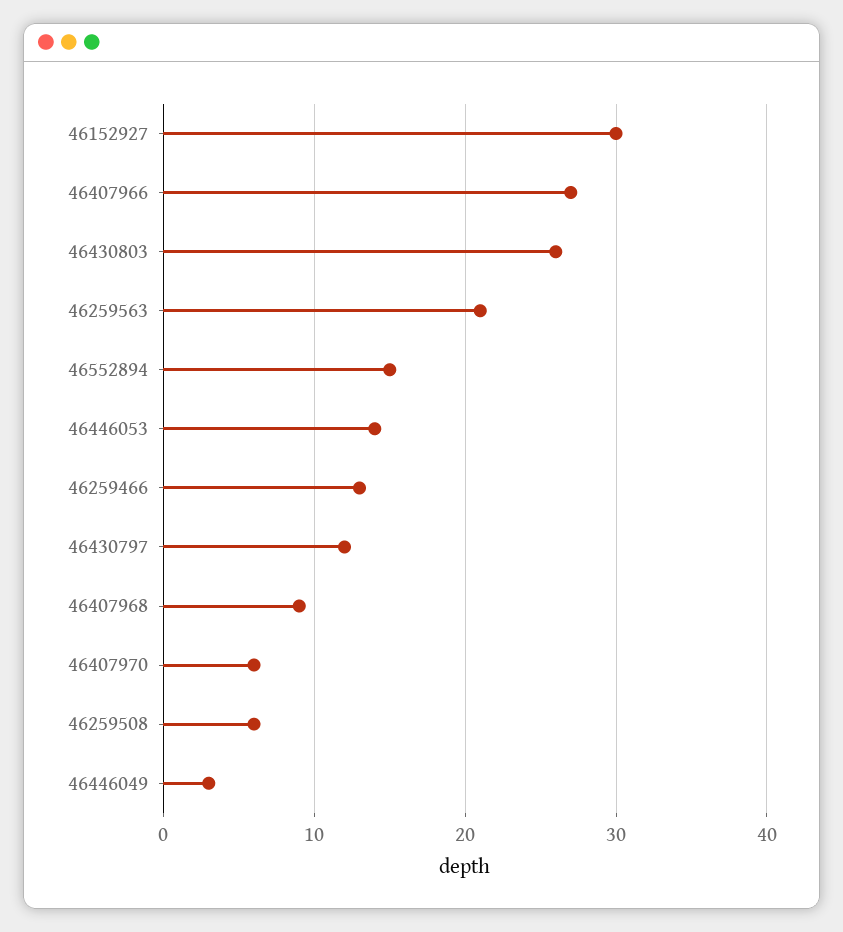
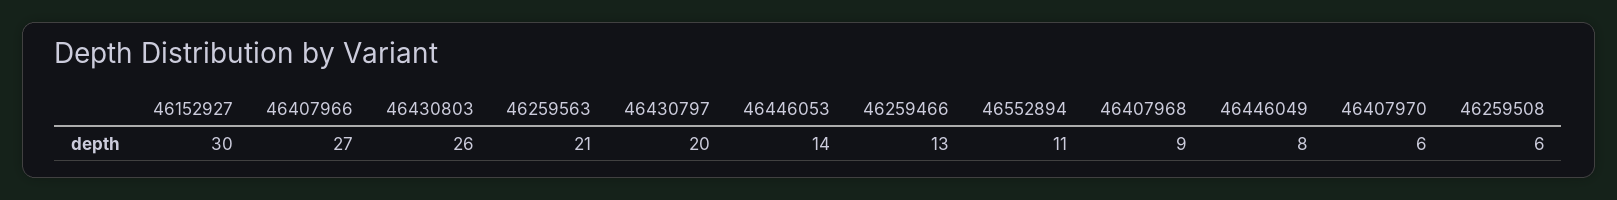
46552894: 15 -> 11
46430797: 12 -> 20
46446049: 3 -> 8

